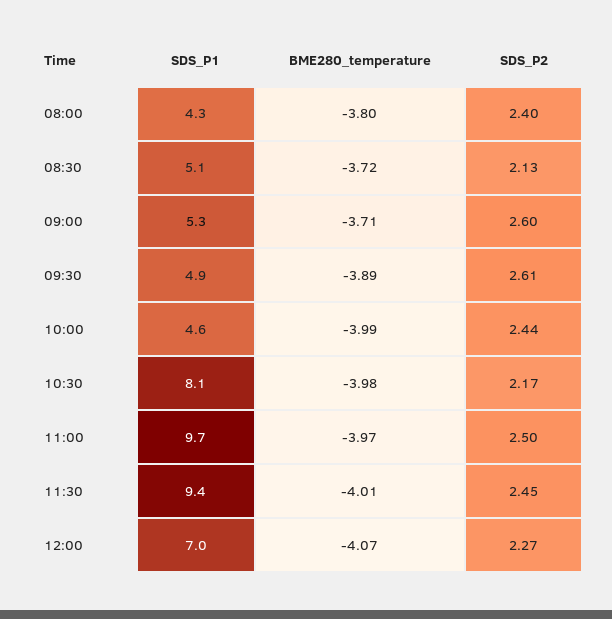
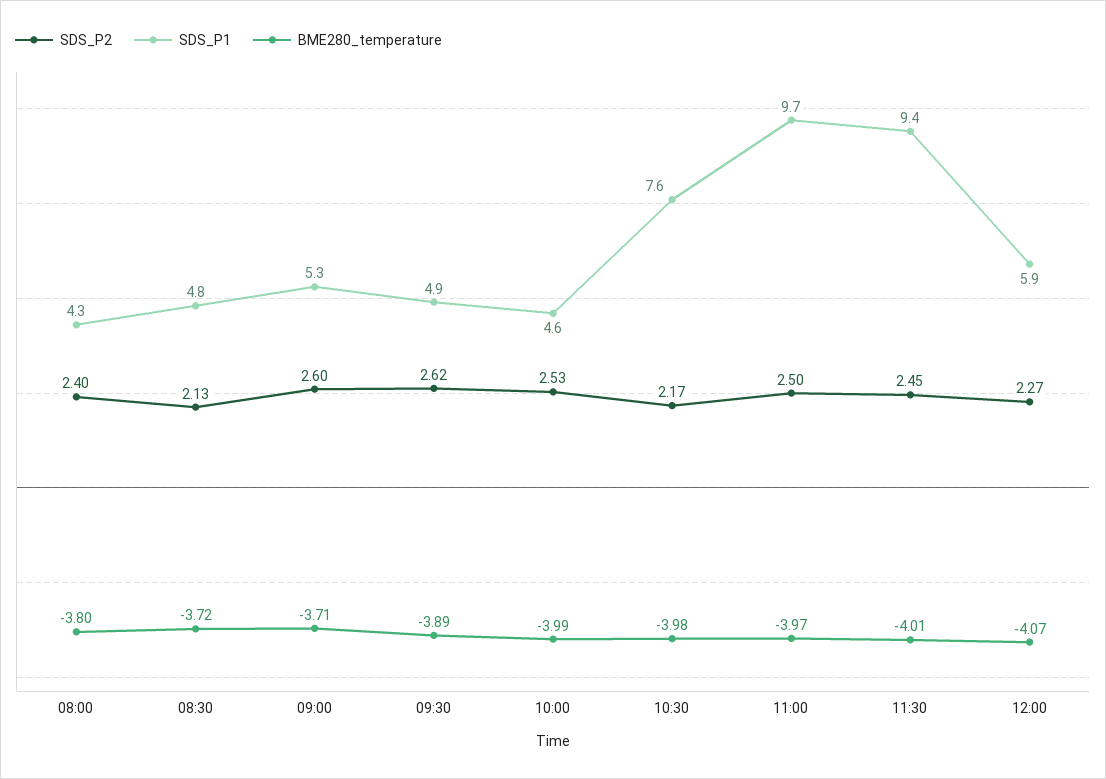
SDS_P1, 08:30: 5.1 -> 4.8
SDS_P2, 09:30: 2.61 -> 2.62
SDS_P2, 10:00: 2.44 -> 2.53
SDS_P1, 10:30: 8.1 -> 7.6
SDS_P1, 12:00: 7 -> 5.9

